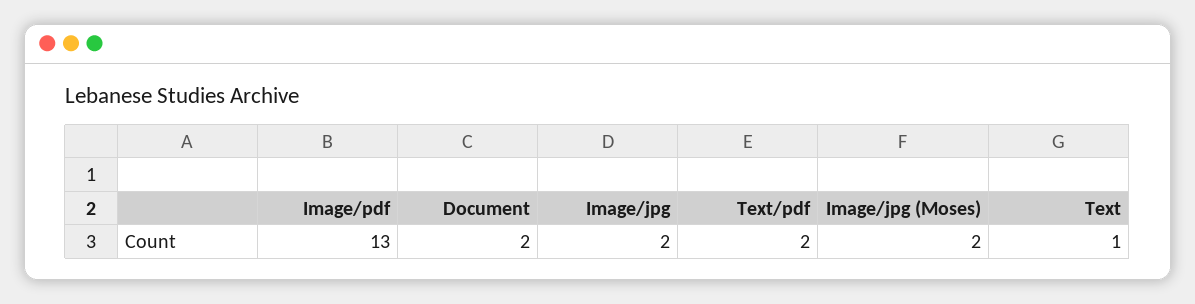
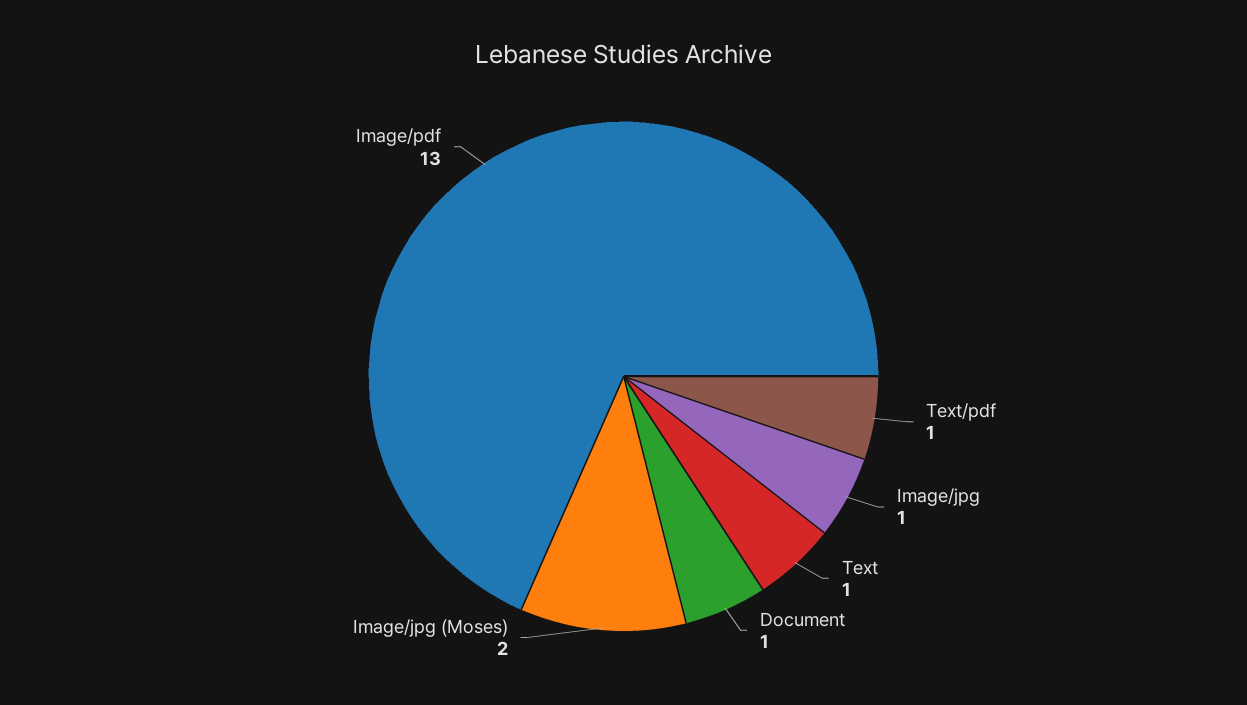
Document: 2 -> 1
Image/jpg: 2 -> 1
Text/pdf: 2 -> 1

